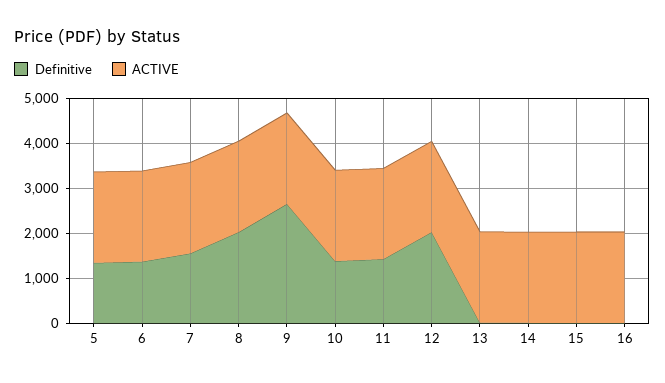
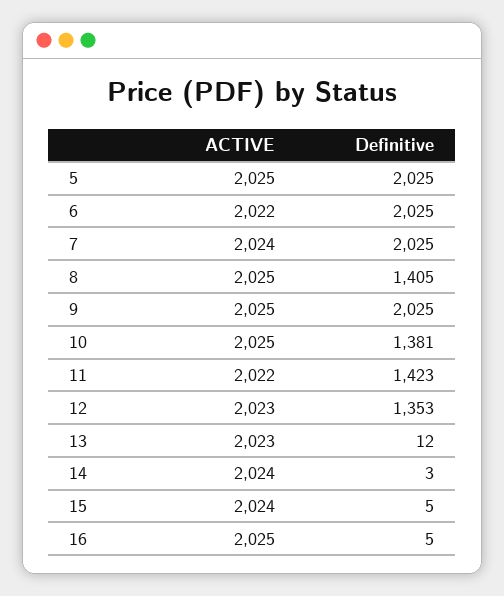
Definitive, 5: 1400 -> 2025
Definitive, 6: 1400 -> 2025
Definitive, 7: 1600 -> 2025
Definitive, 8: 2000 -> 1405
Definitive, 9: 2600 -> 2025
Definitive, 12: 2000 -> 1353

